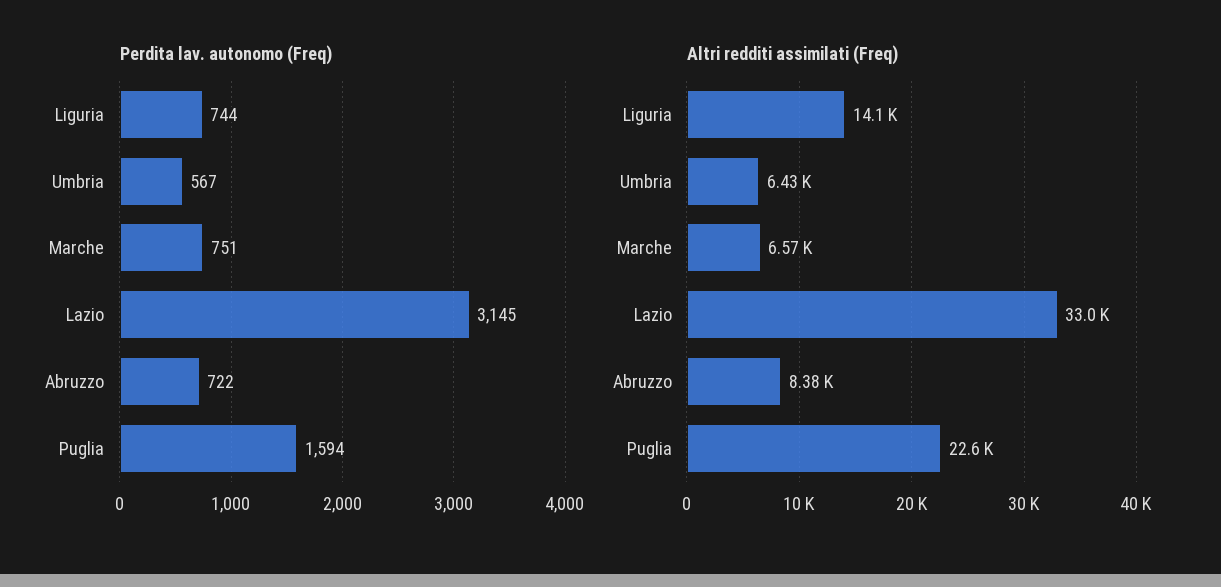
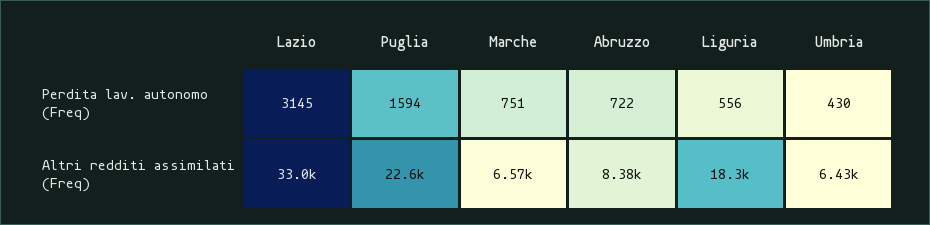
Perdita lav. autonomo (Freq), Liguria: 744 -> 556
Perdita lav. autonomo (Freq), Umbria: 567 -> 430
Altri redditi assimilati (Freq), Liguria: 14100 -> 18300

